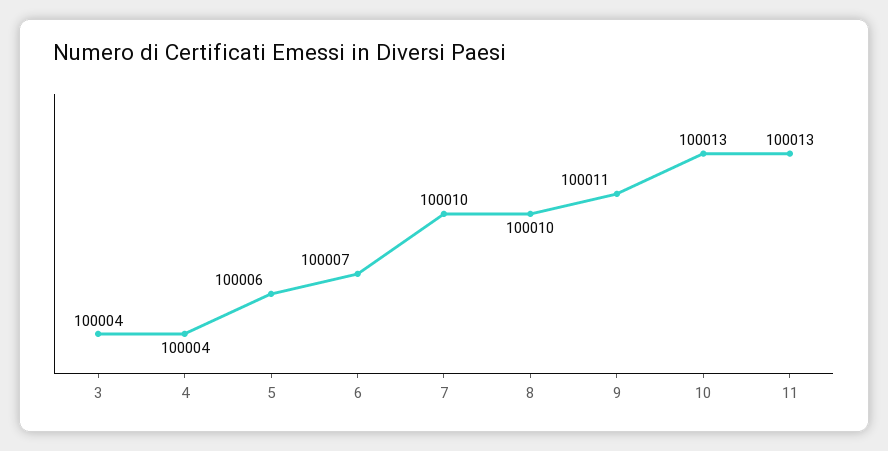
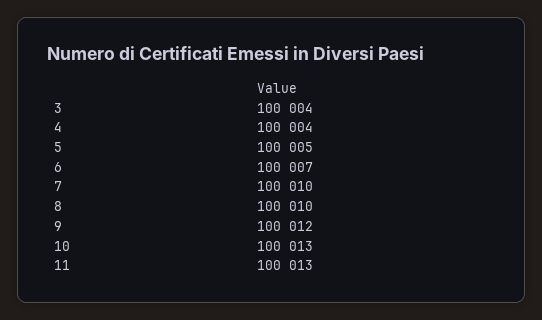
5: 100006 -> 100005
9: 100011 -> 100012

